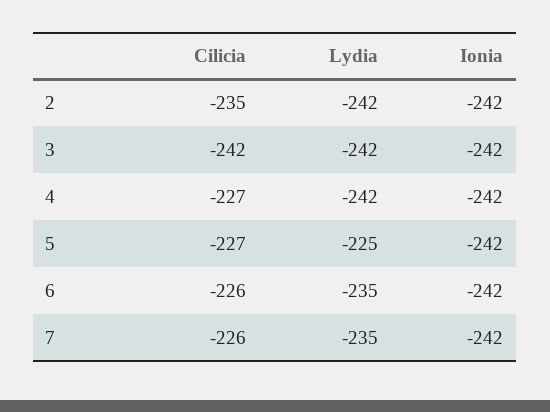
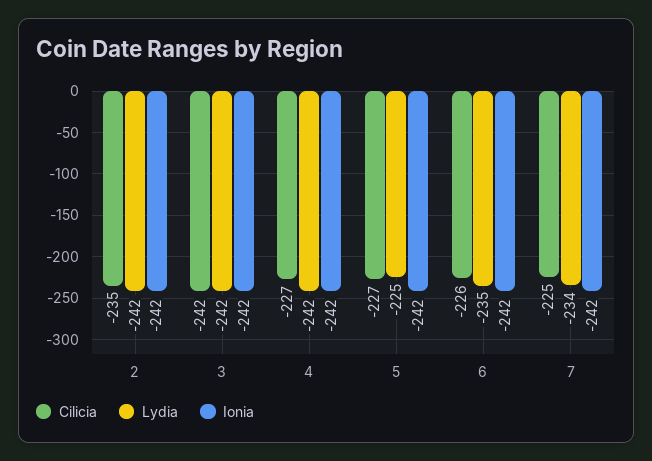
Cilicia, 7: -226 -> -225
Lydia, 7: -235 -> -234

